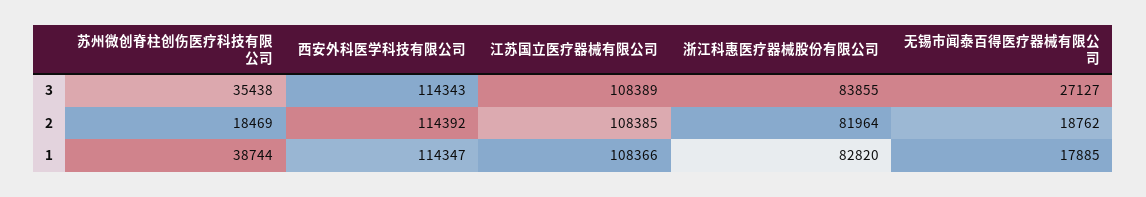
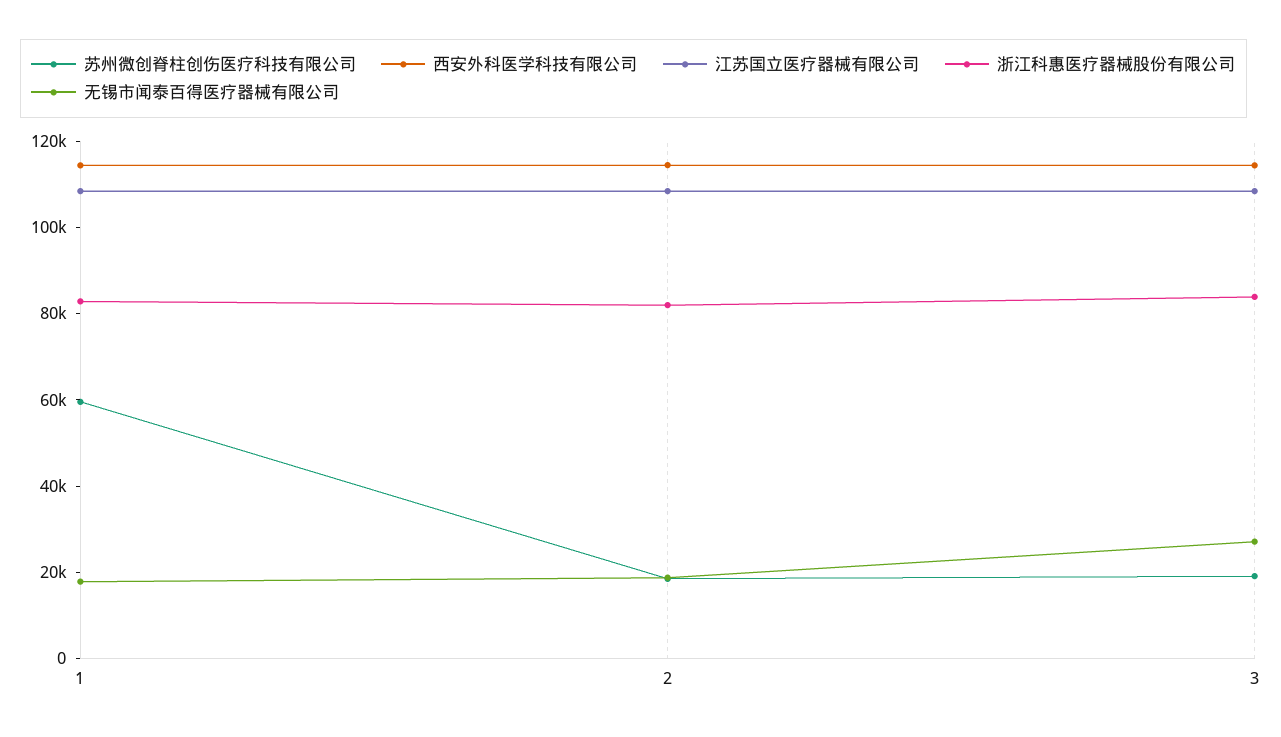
苏州微创脊柱创伤医疗科技有限公司, 3: 35438 -> 20000
苏州微创脊柱创伤医疗科技有限公司, 1: 38744 -> 60000

